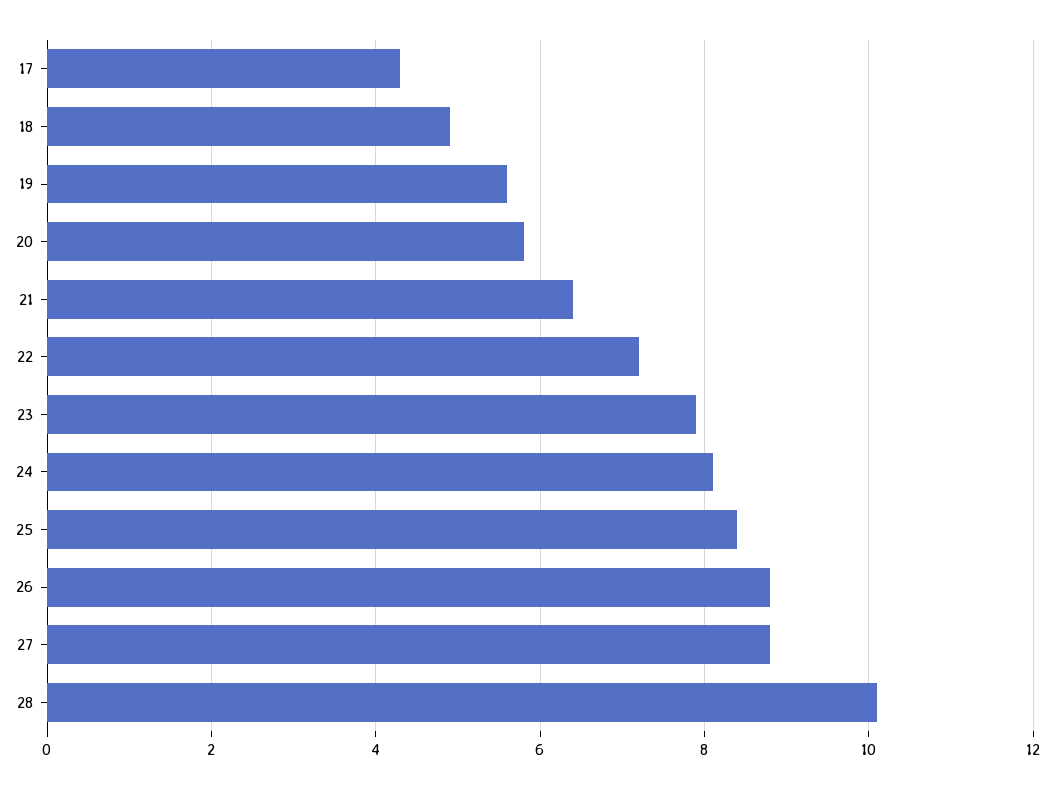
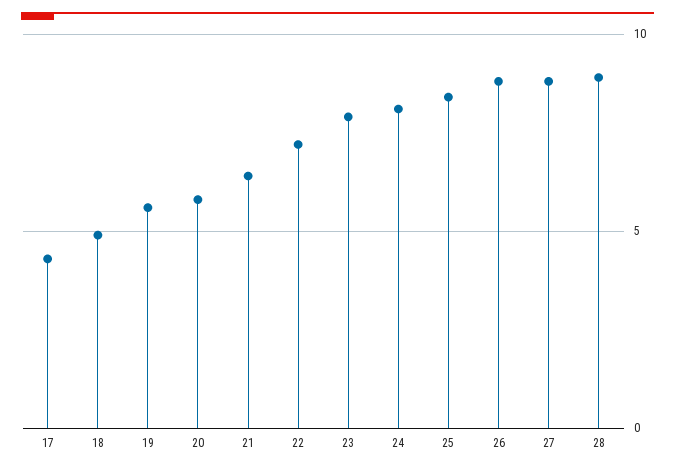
28: 10 -> 9

